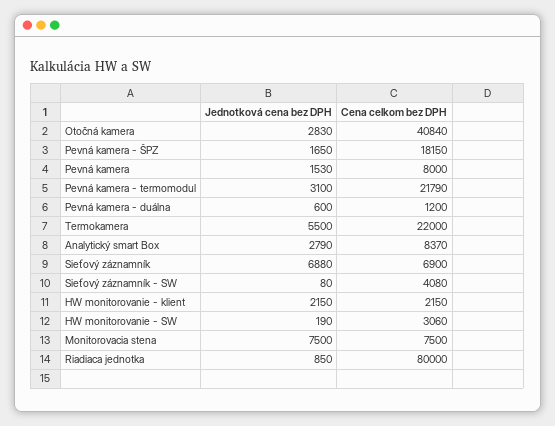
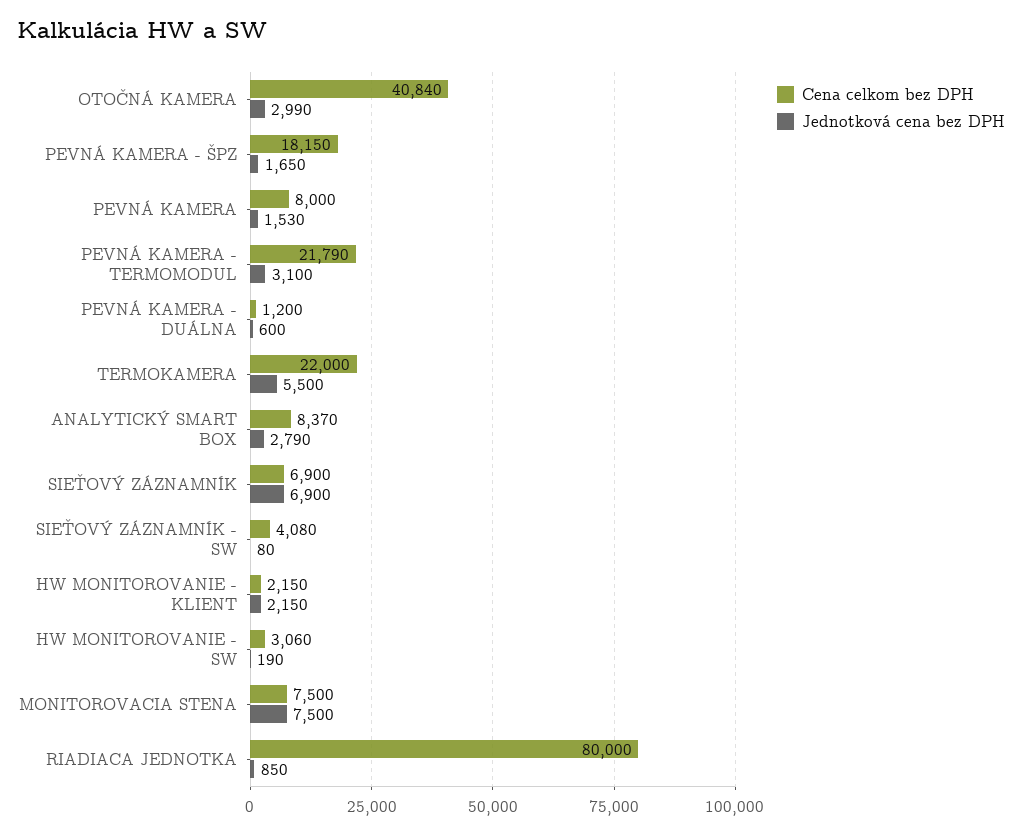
Jednotková cena bez DPH, Otočná kamera: 2830 -> 2990
Jednotková cena bez DPH, Sieťový záznamník: 6880 -> 6900

